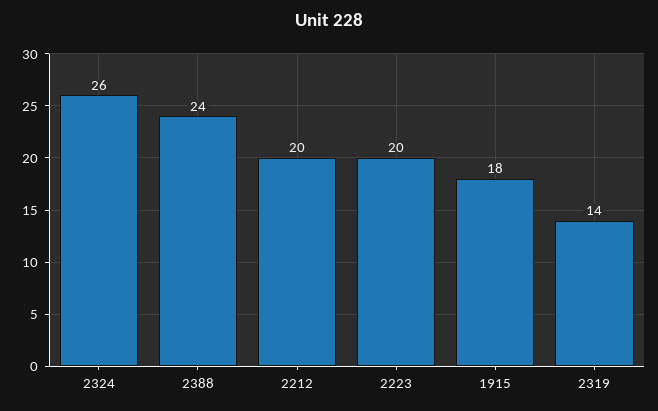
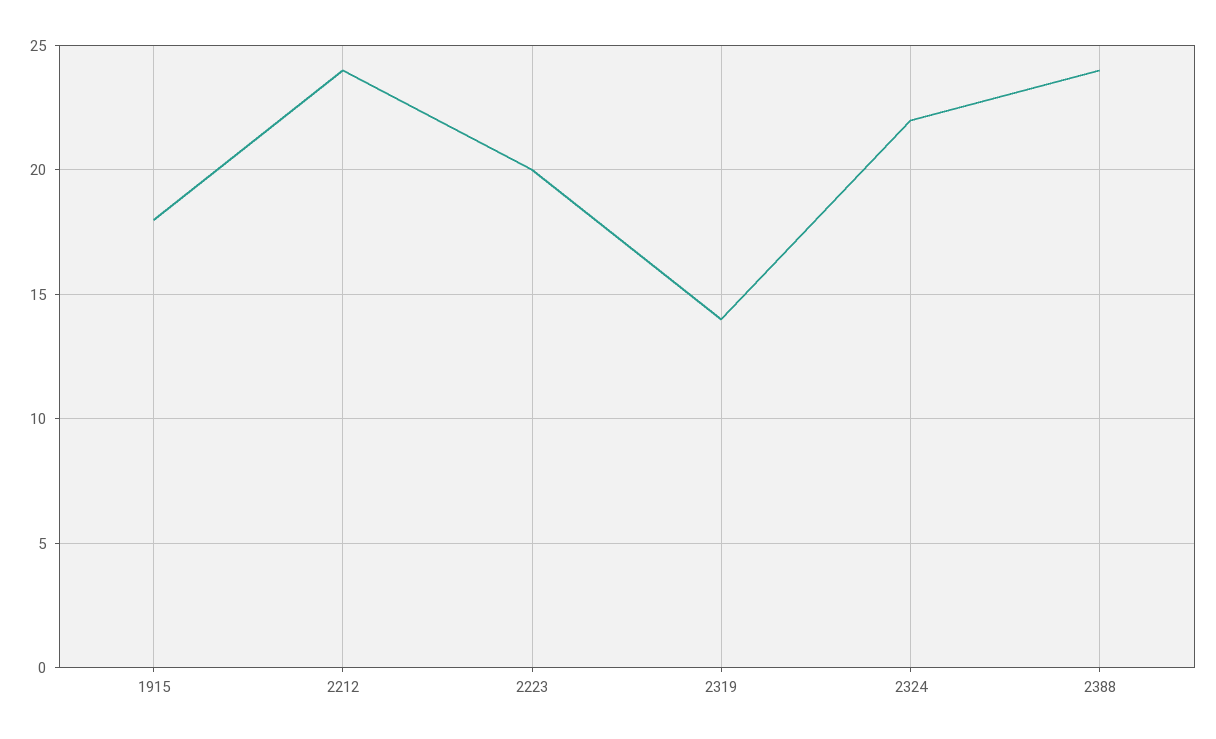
2324: 26 -> 22
2212: 20 -> 24

